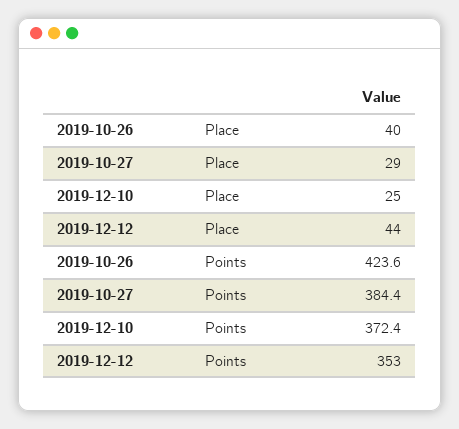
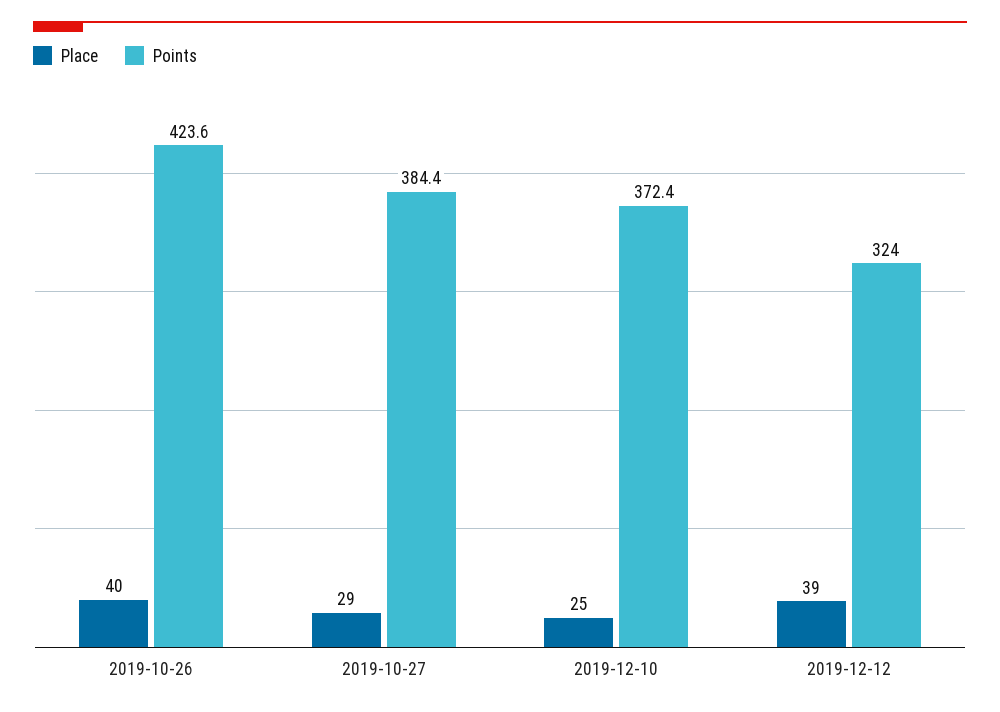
Place, 2019-12-12: 44 -> 39
Points, 2019-12-12: 353 -> 324

